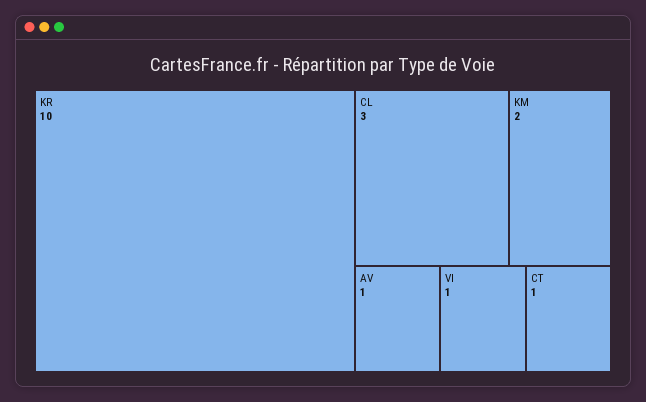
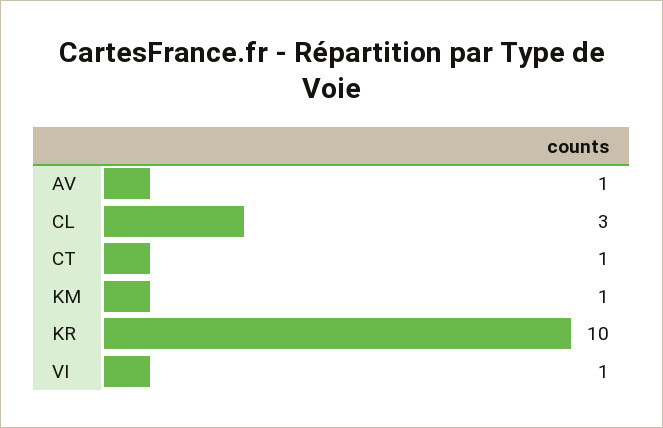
KM: 2 -> 1

